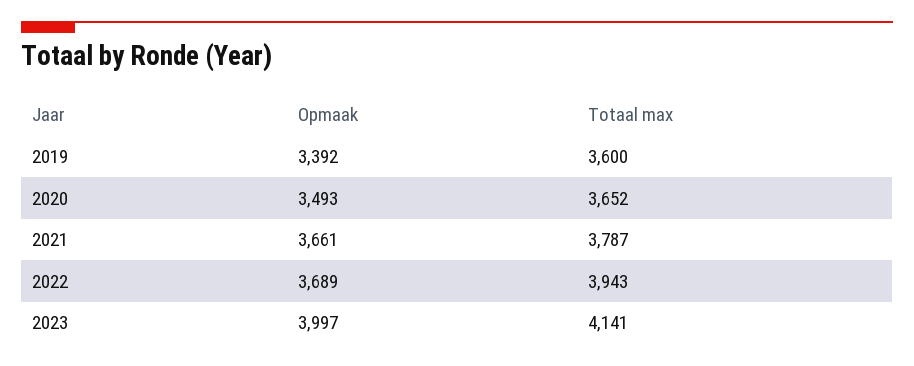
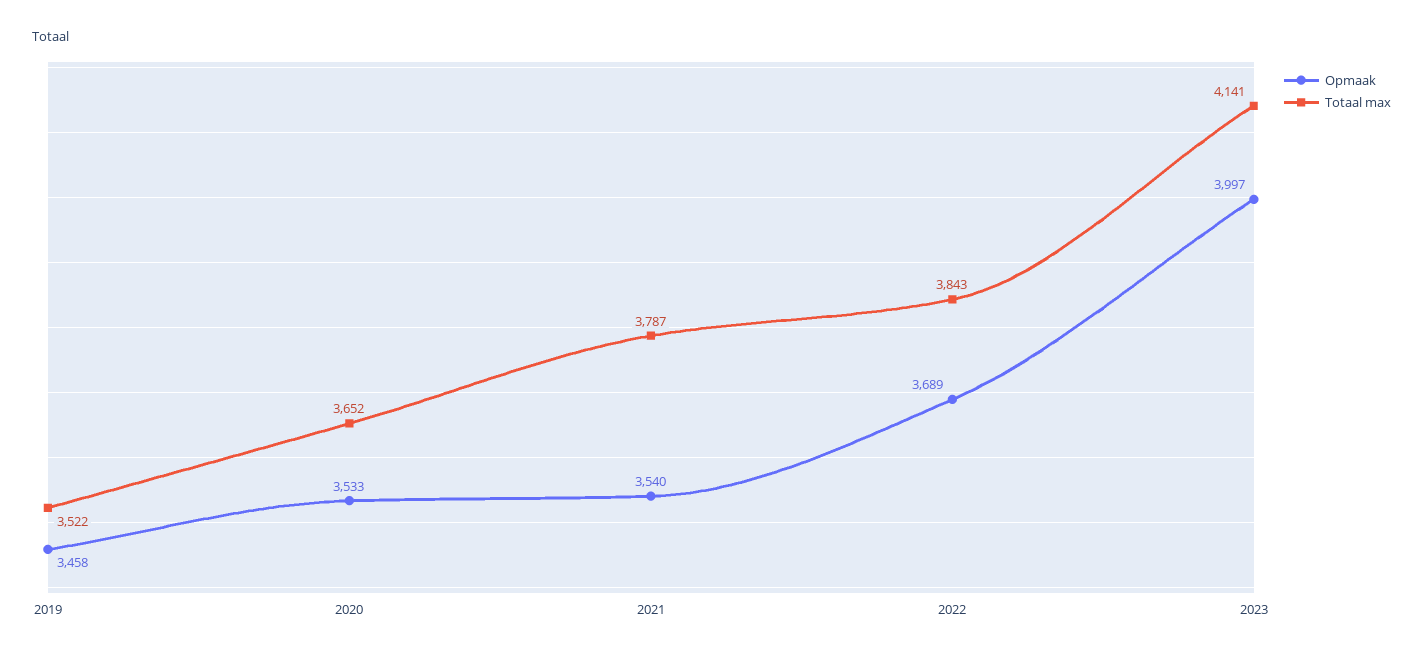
Opmaak, 2019: 3392 -> 3458
Totaal max, 2019: 3600 -> 3522
Opmaak, 2020: 3493 -> 3533
Opmaak, 2021: 3661 -> 3540
Totaal max, 2022: 3943 -> 3843

